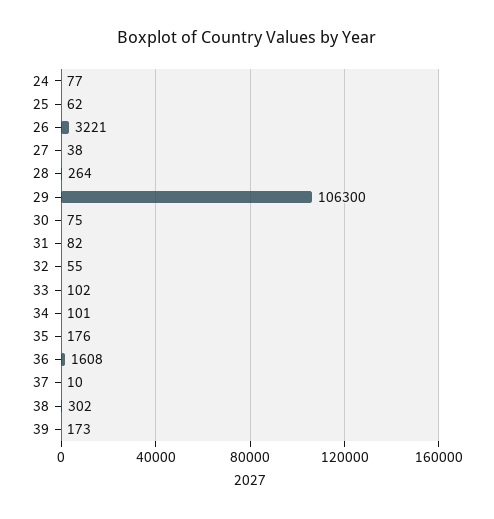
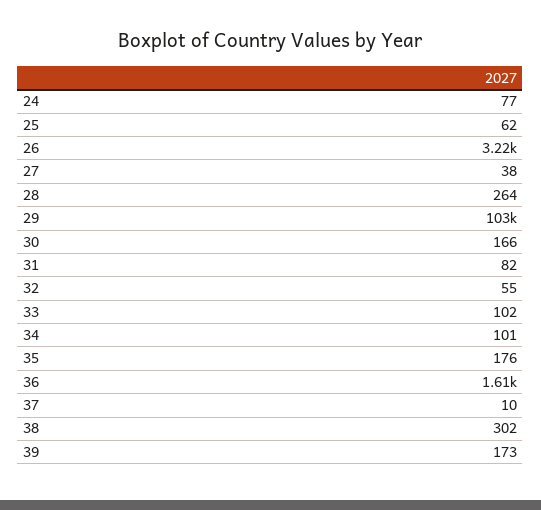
29: 106300 -> 103000
30: 75 -> 166

